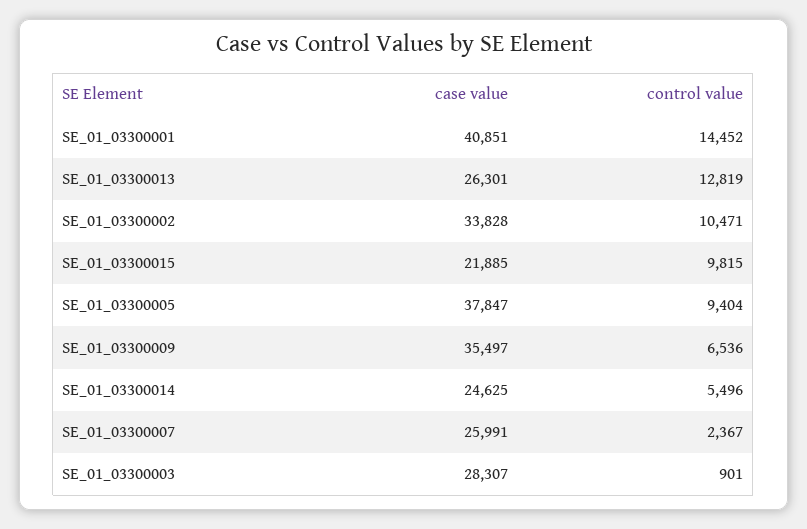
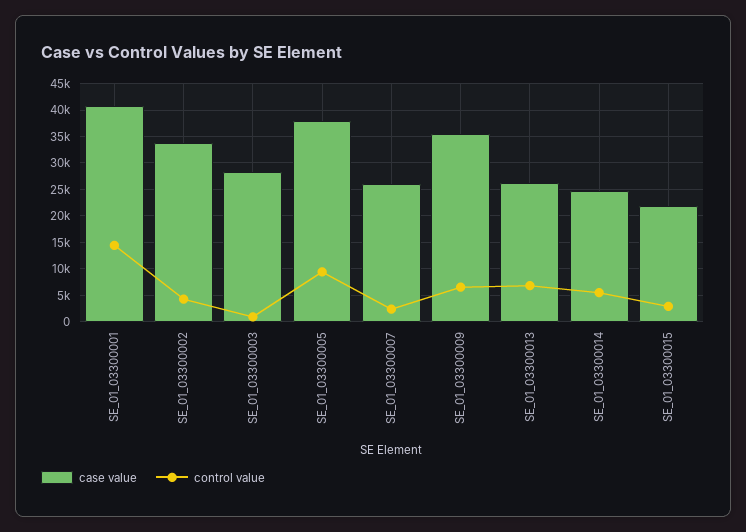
control value, SE_01_03300013: 12819 -> 7500
control value, SE_01_03300002: 10471 -> 5000
control value, SE_01_03300015: 9815 -> 2500

